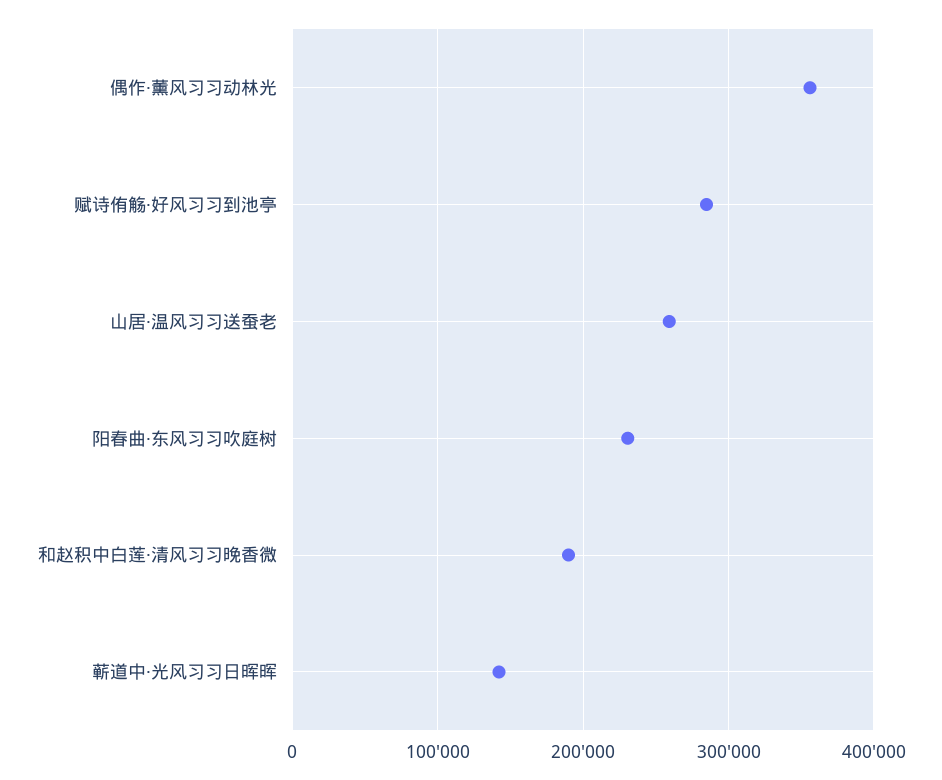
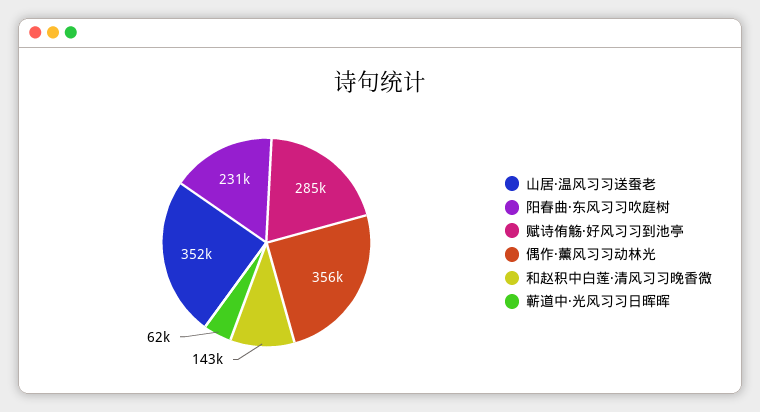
山居·温风习习送蚕老: 260000 -> 352000
和赵积中白莲·清风习习晚香微: 190000 -> 143000
蕲道中·光风习习日晖晖: 140000 -> 62000

